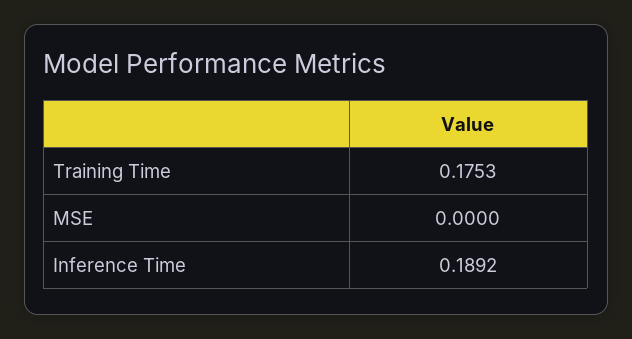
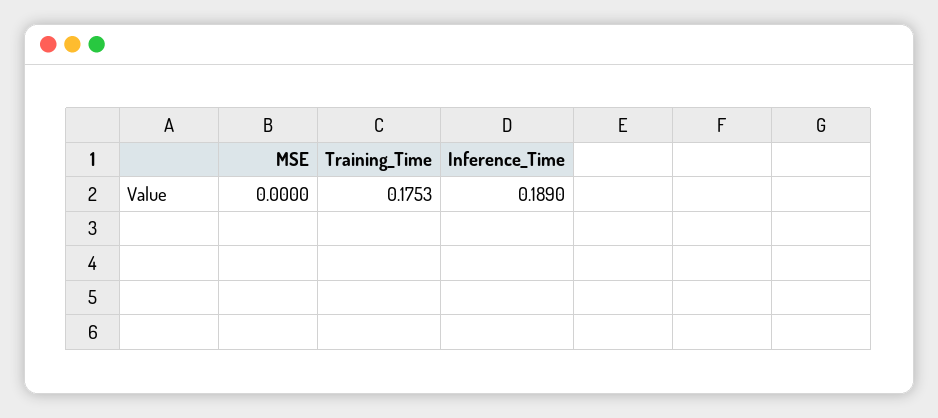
Inference Time: 0.1892 -> 0.189

